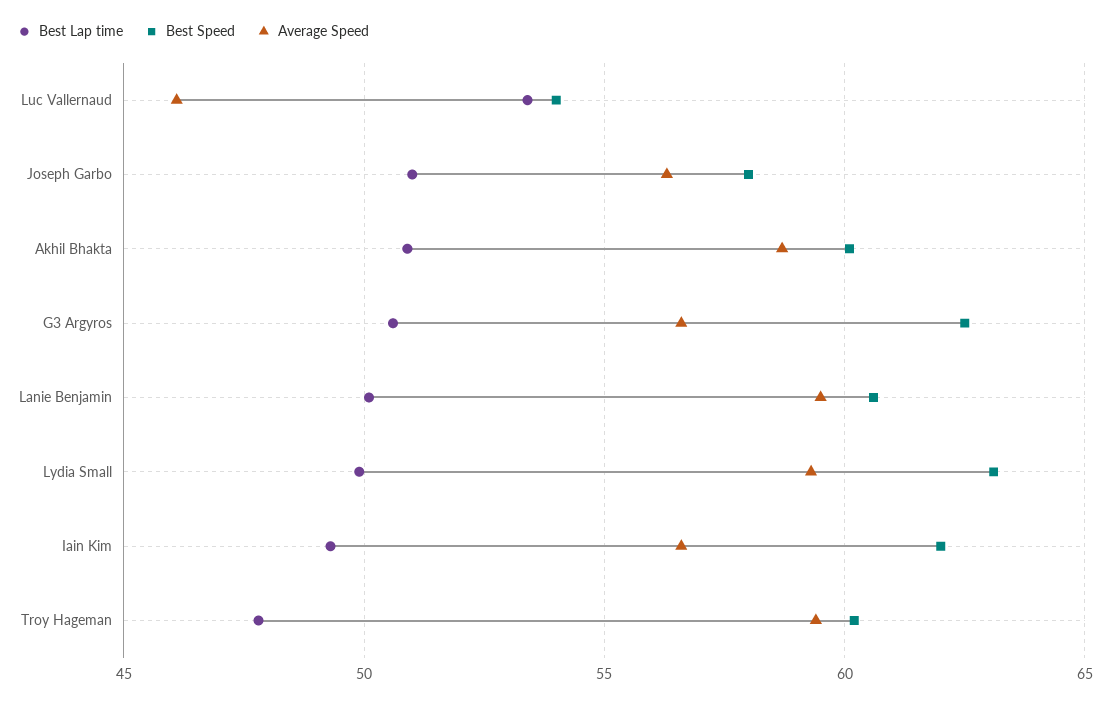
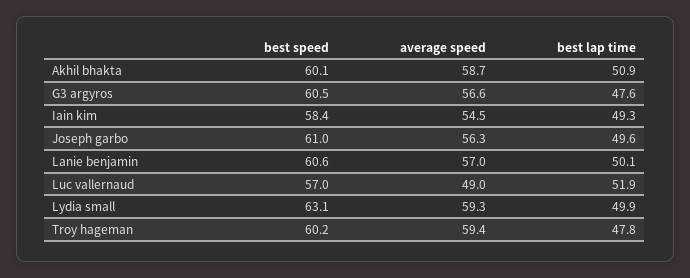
Best Lap time, Luc Vallernaud: 53.5 -> 51.9
Best Speed, Luc Vallernaud: 54 -> 57
Average Speed, Luc Vallernaud: 46 -> 49
Best Lap time, Joseph Garbo: 51 -> 49.6
Best Speed, Joseph Garbo: 58 -> 61
Best Lap time, G3 Argyros: 50.5 -> 47.6
Best Speed, G3 Argyros: 62.5 -> 60.5
Average Speed, Lanie Benjamin: 59.5 -> 57
Best Speed, Iain Kim: 62 -> 58.4
Average Speed, Iain Kim: 56.5 -> 54.5

